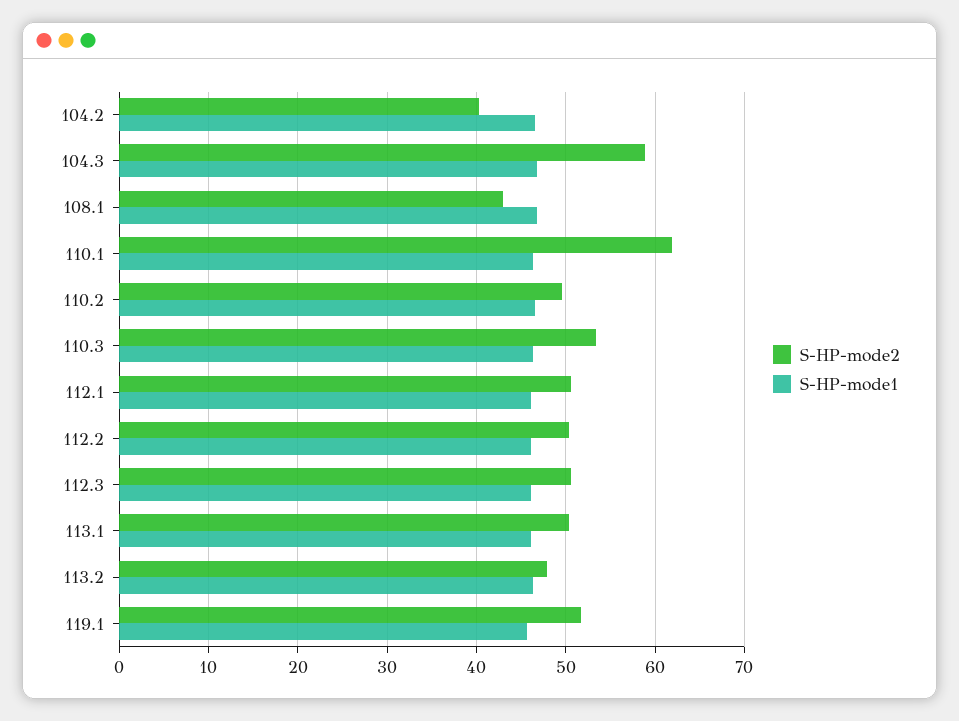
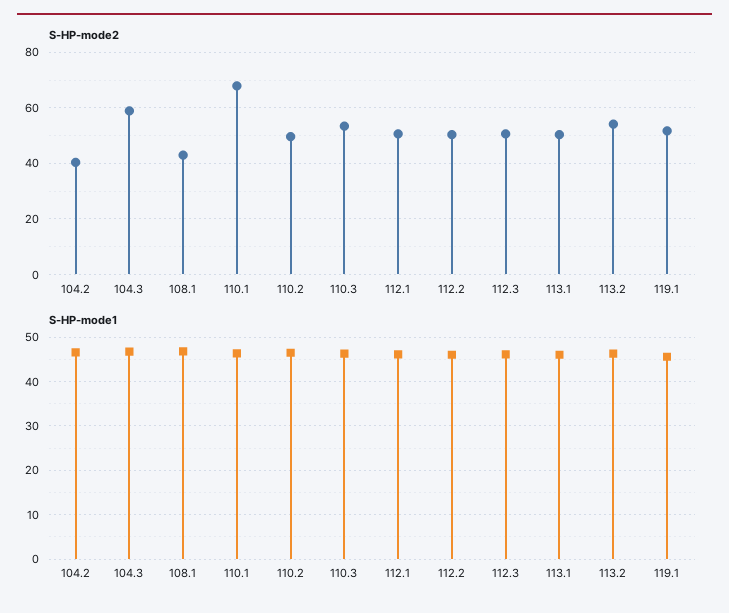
S-HP-mode2, 110.1: 62 -> 67.5
S-HP-mode2, 113.2: 48 -> 55

